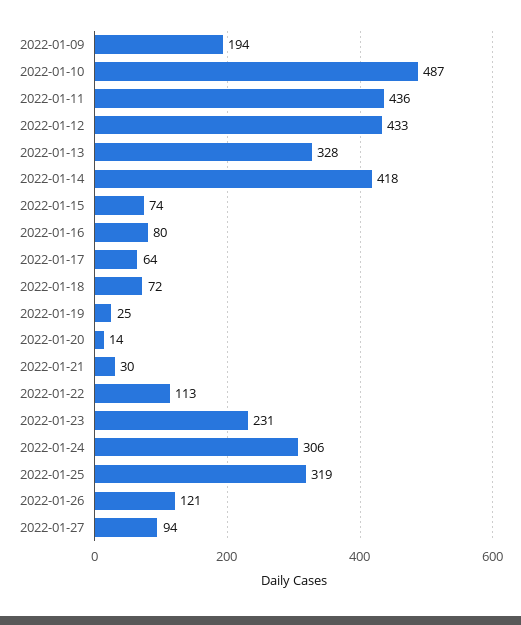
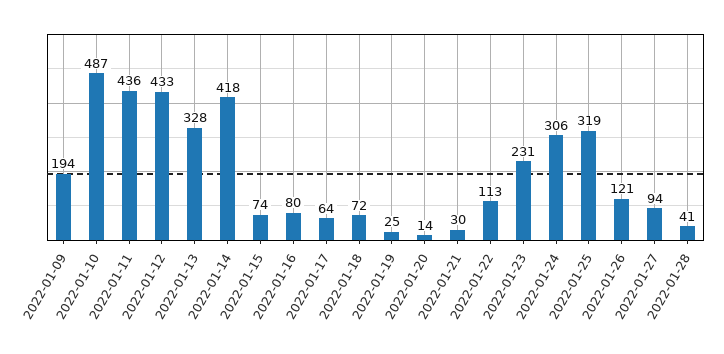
2022-01-28: none -> 41

